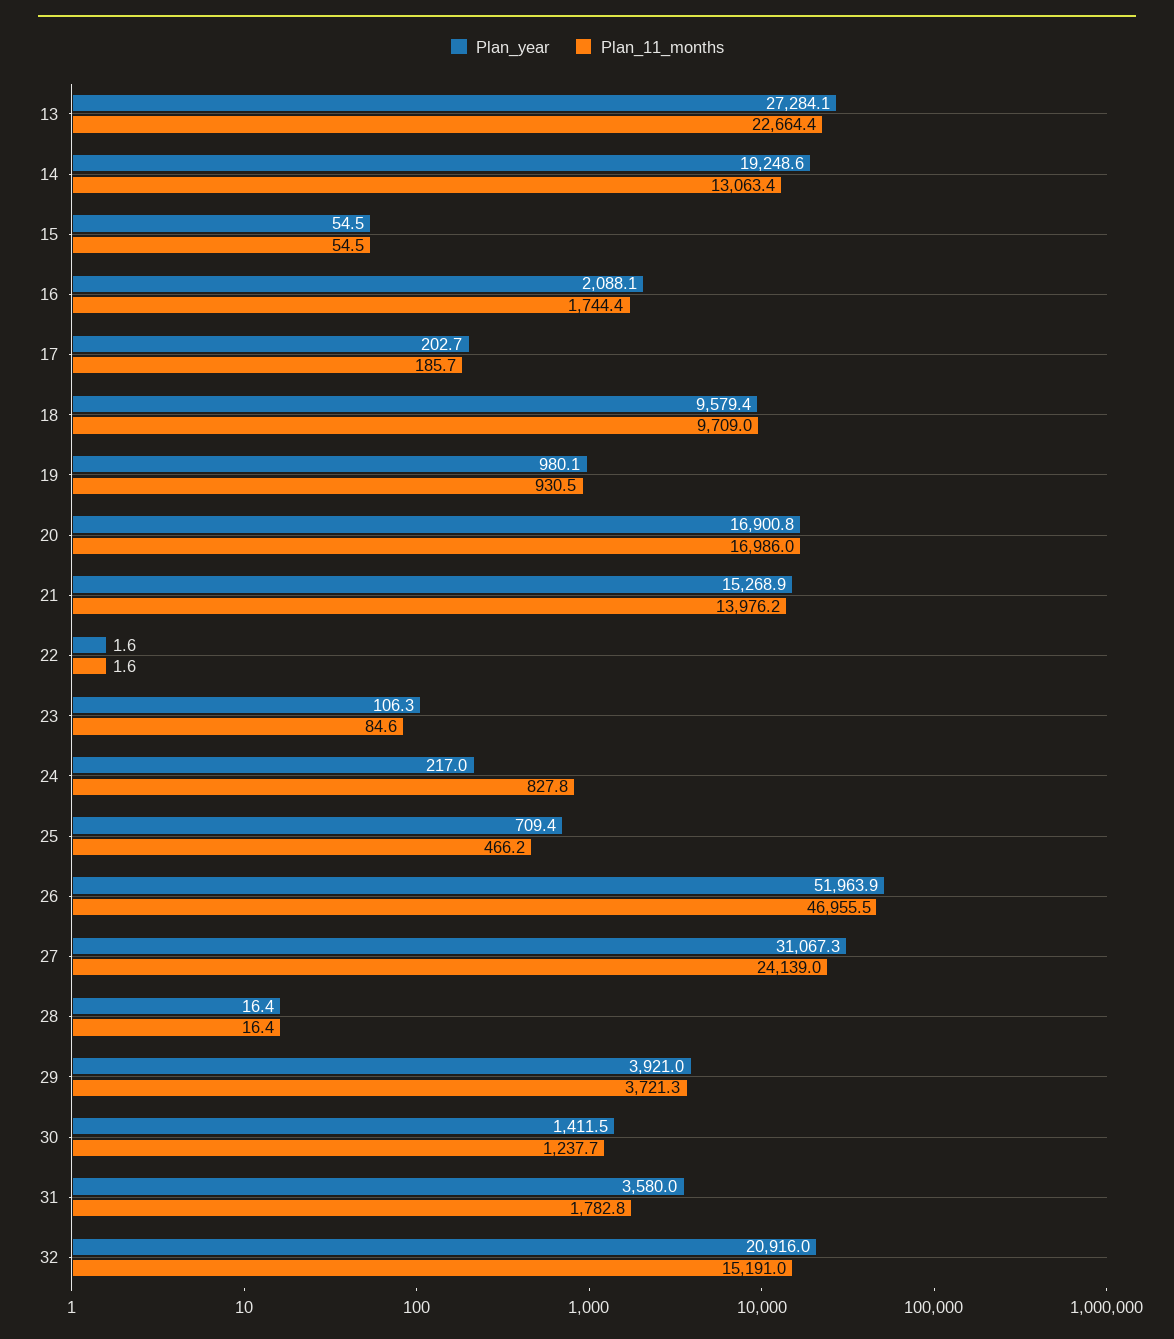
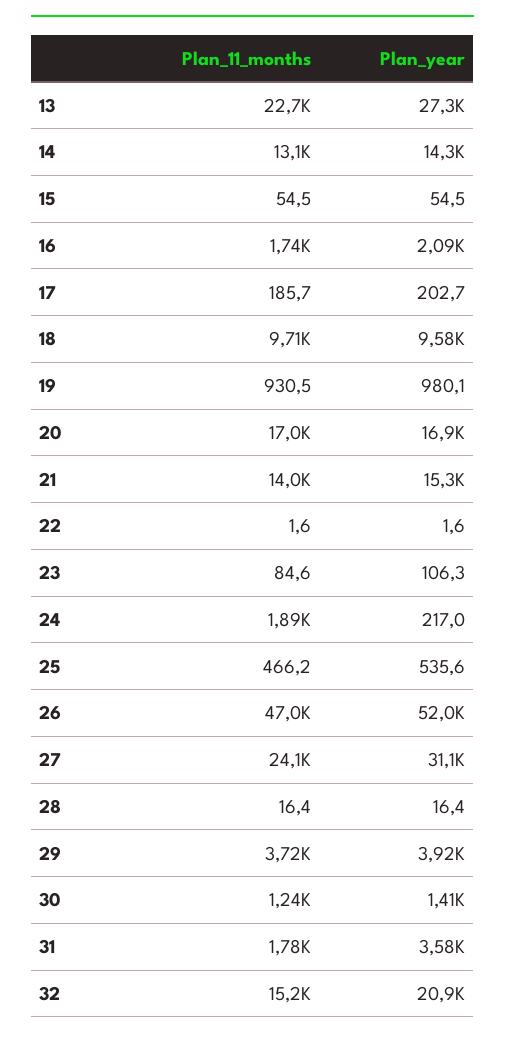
Plan_year, 14: 19248.6 -> 14300
Plan_11_months, 24: 827.8 -> 1890
Plan_year, 25: 709.4 -> 535.6

